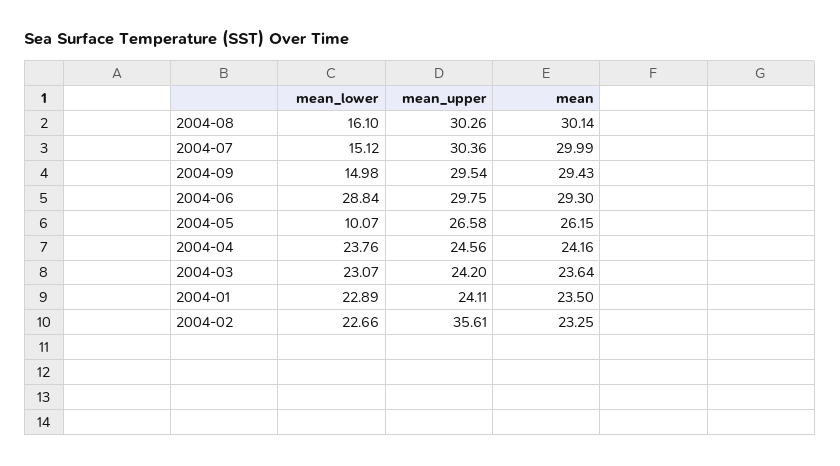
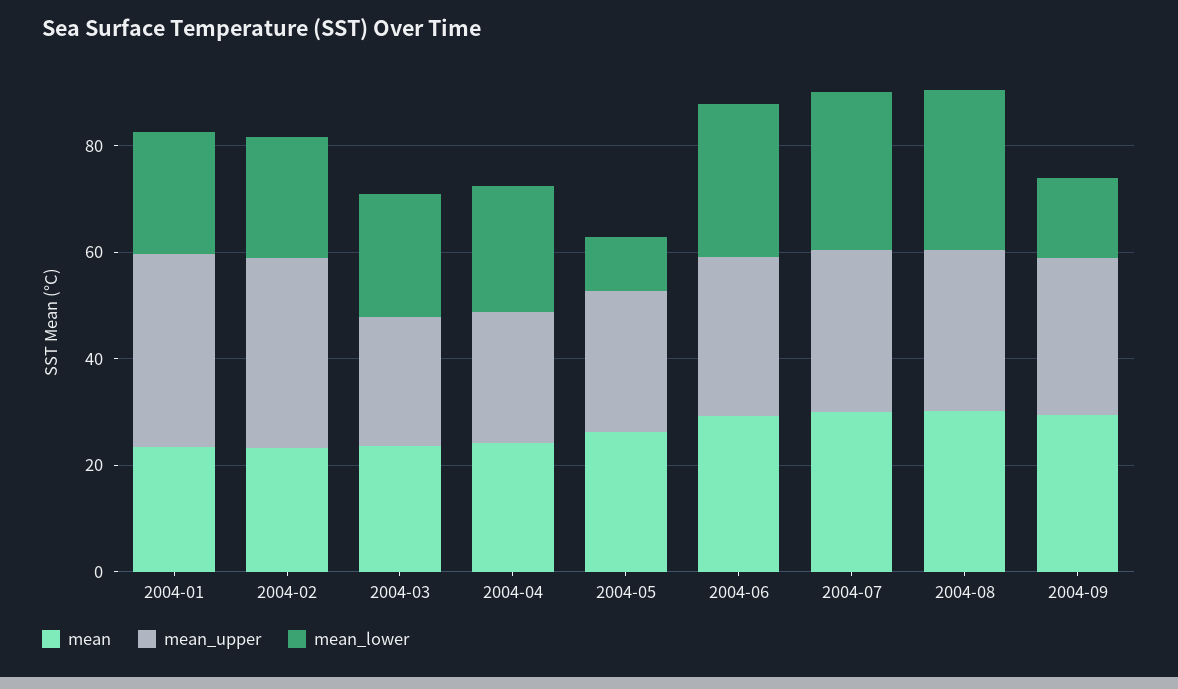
mean_lower, 2004-08: 16.1 -> 30
mean_lower, 2004-07: 15.12 -> 30
mean_upper, 2004-01: 24.11 -> 35

